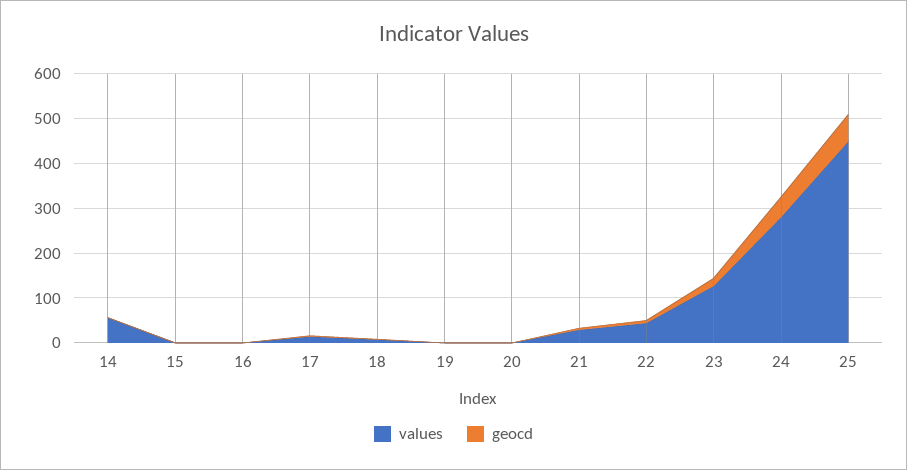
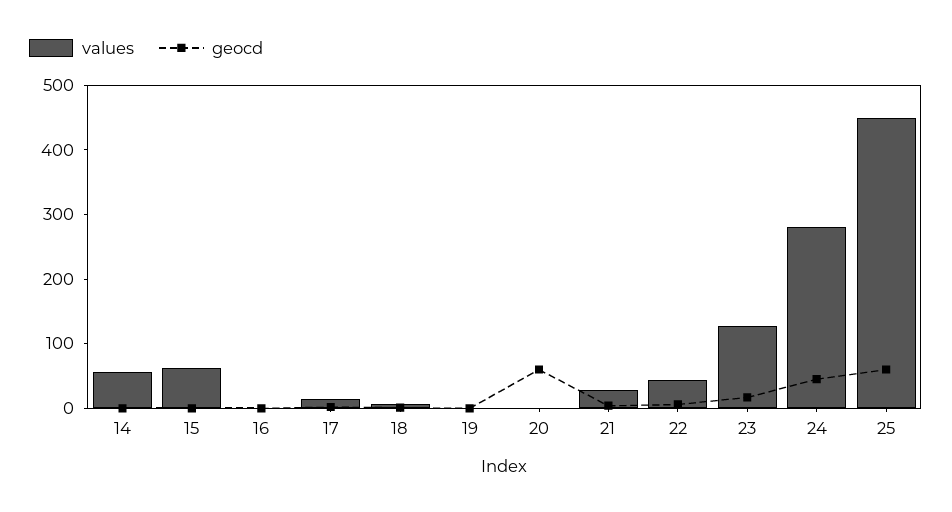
values, 15: 0 -> 60
geocd, 20: 0 -> 60

